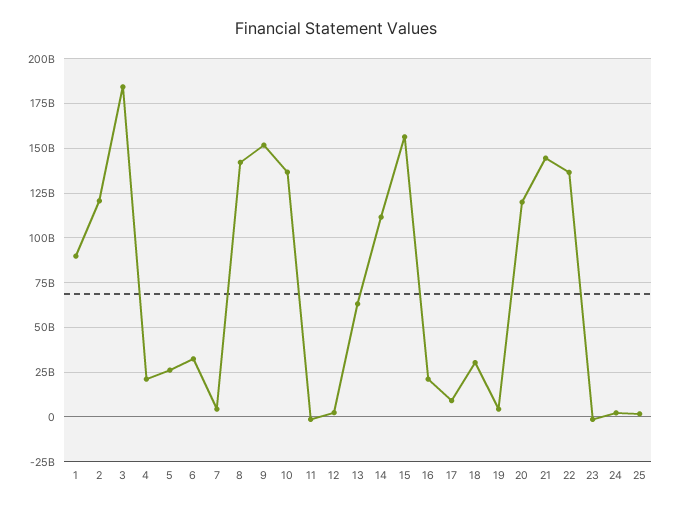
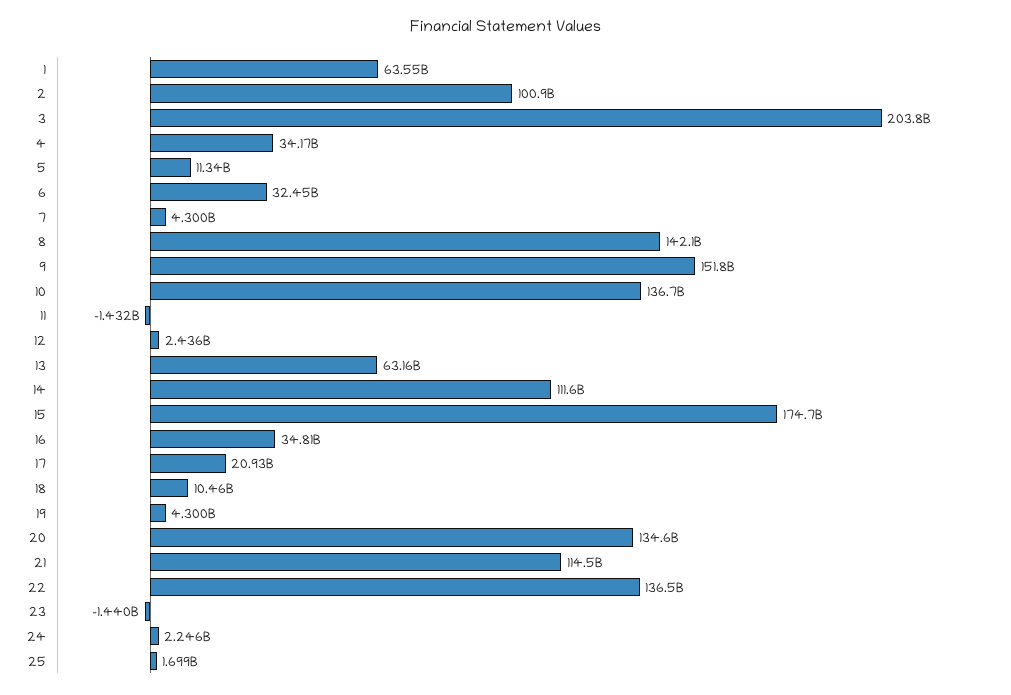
1: 90000000000 -> 63550000000
2: 120000000000 -> 100900000000
3: 185000000000 -> 203800000000
4: 20000000000 -> 34170000000
5: 25000000000 -> 11340000000
15: 155000000000 -> 174700000000
16: 20000000000 -> 34810000000
17: 10000000000 -> 20930000000
18: 30000000000 -> 10460000000
20: 120000000000 -> 134600000000
21: 145000000000 -> 114500000000

